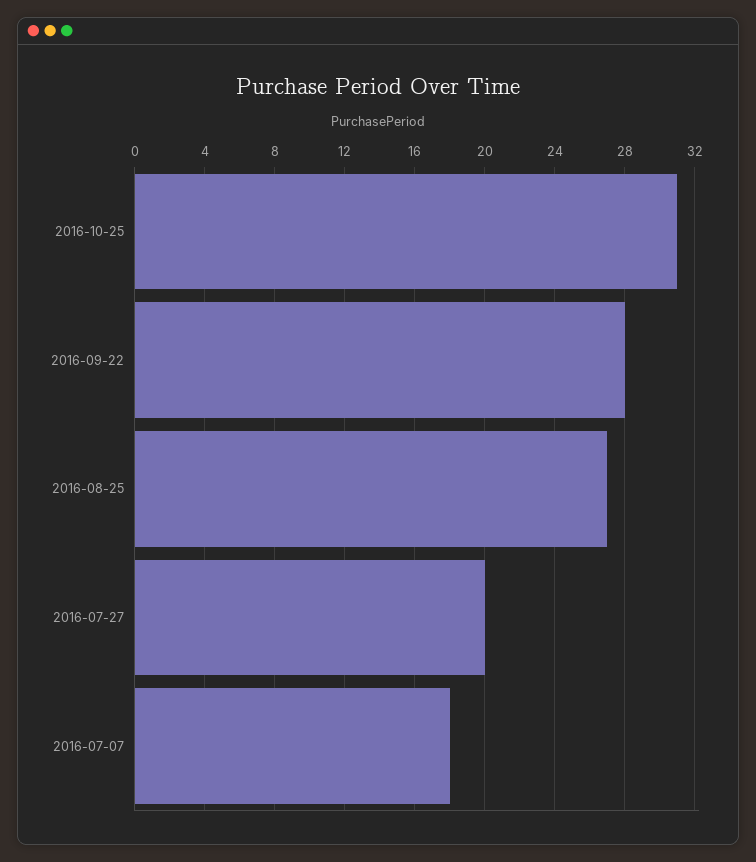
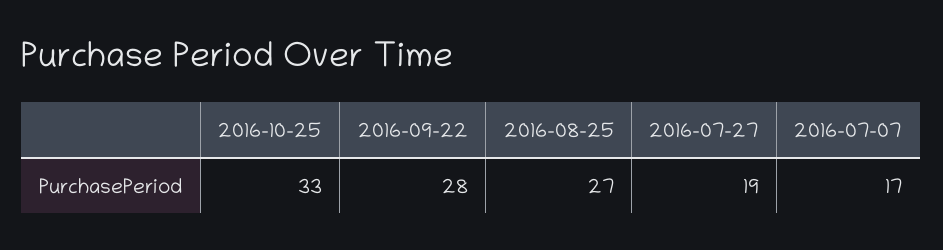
2016-10-25: 31 -> 33
2016-07-27: 20 -> 19
2016-07-07: 18 -> 17

